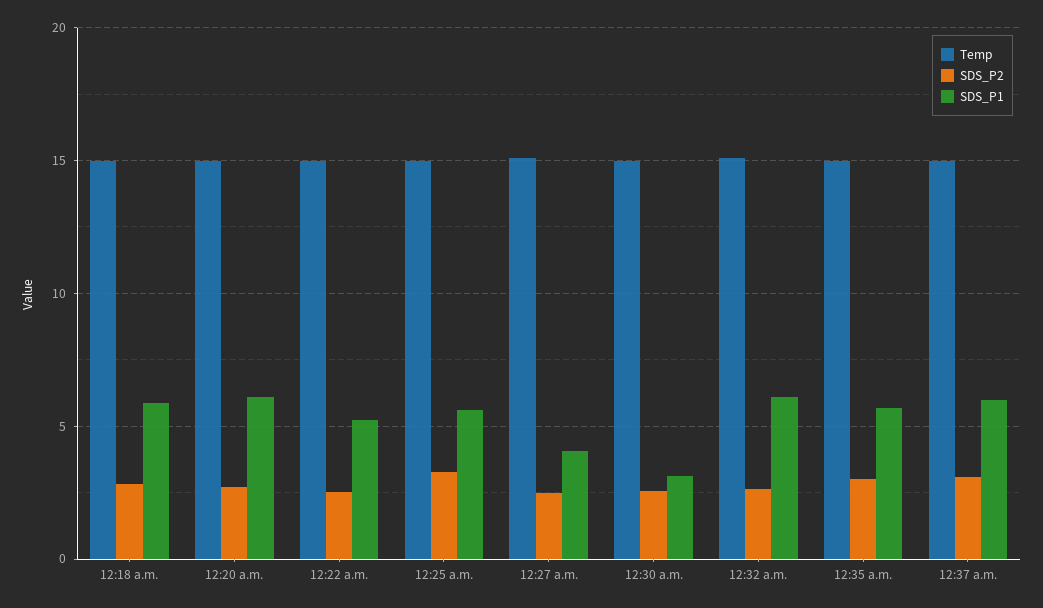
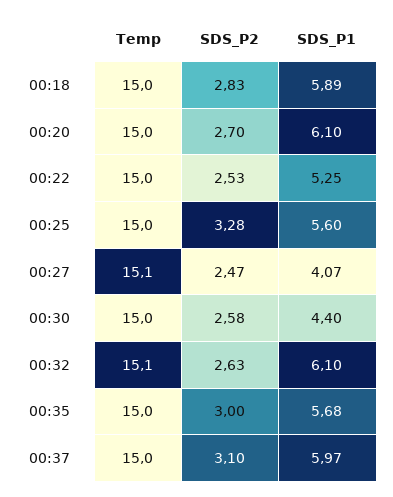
SDS_P1, 12:30 a.m.: 3 -> 4.4

